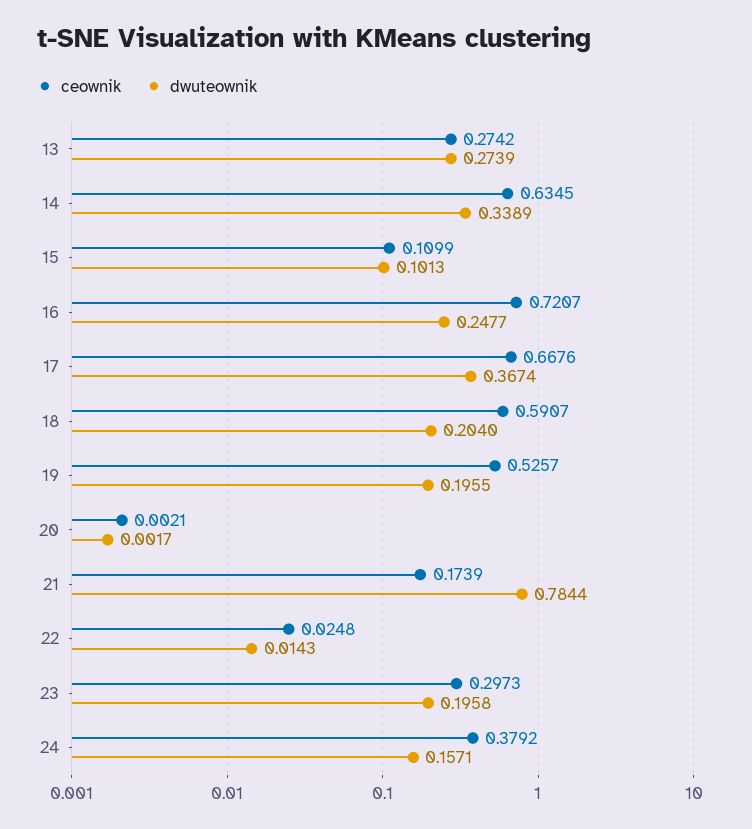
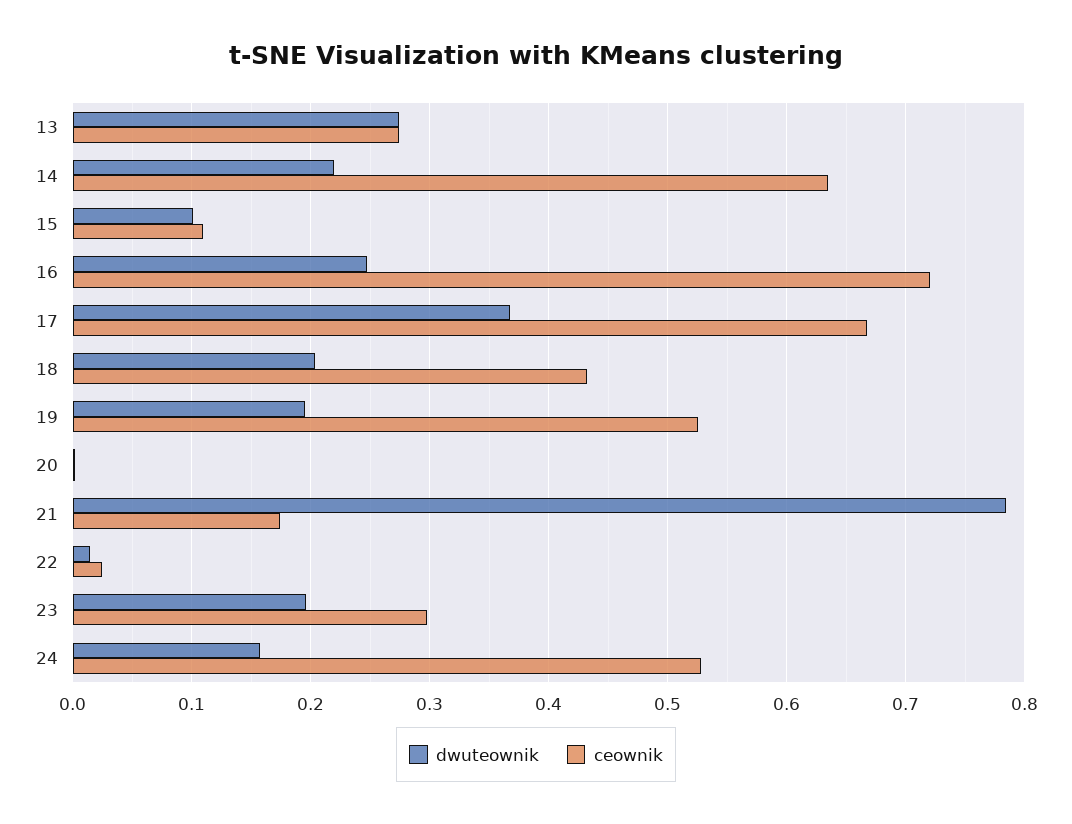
dwuteownik, 14: 0.3389 -> 0.22
ceownik, 18: 0.5907 -> 0.43
ceownik, 24: 0.3792 -> 0.53

